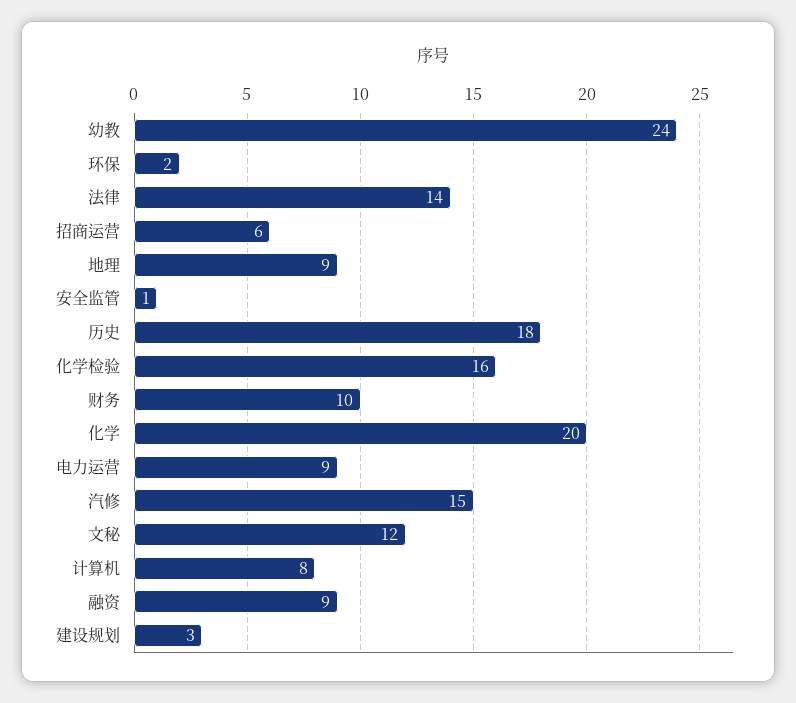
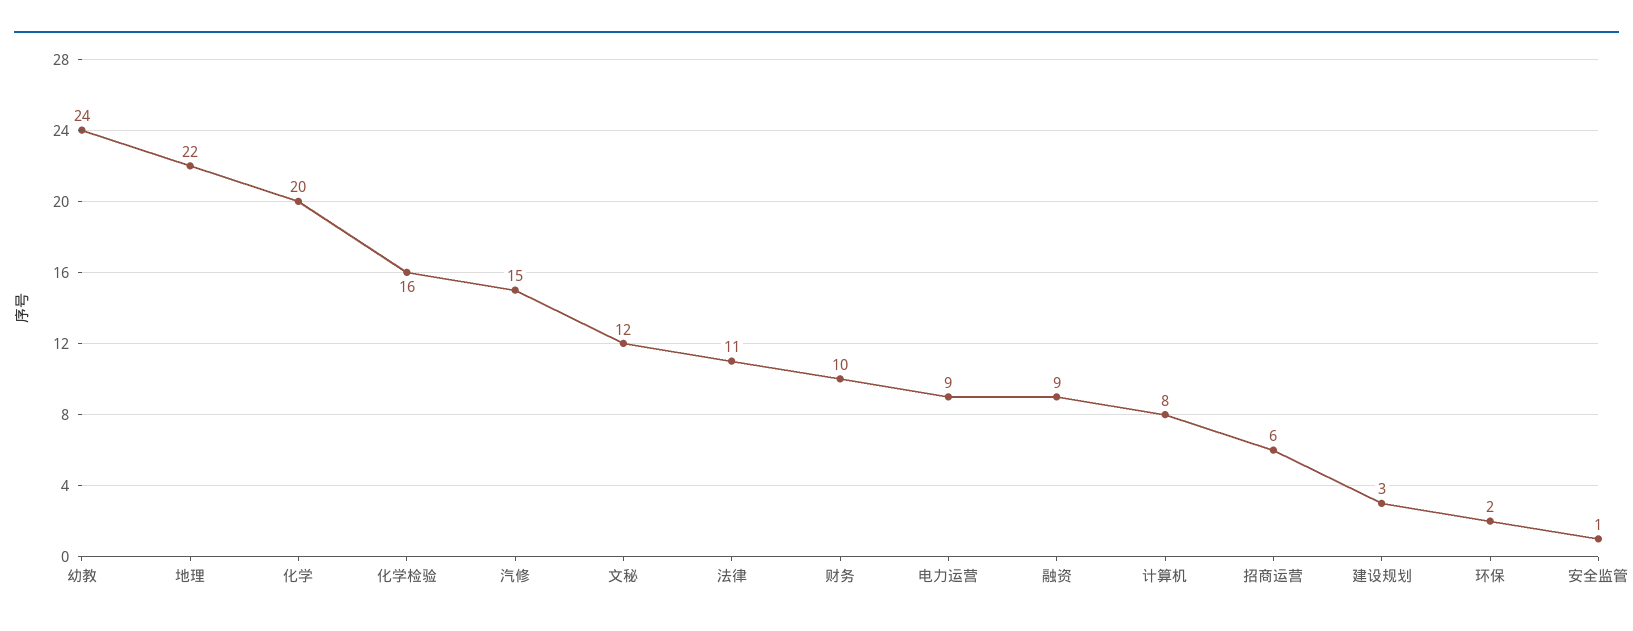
法律: 14 -> 11
地理: 9 -> 22
历史: 18 -> none

